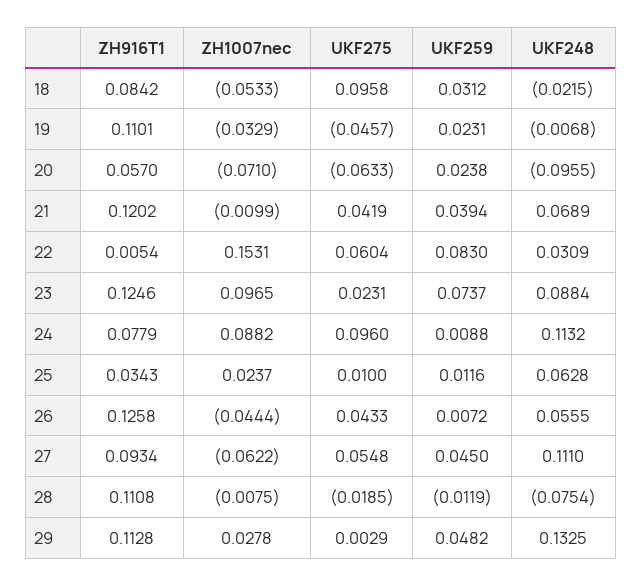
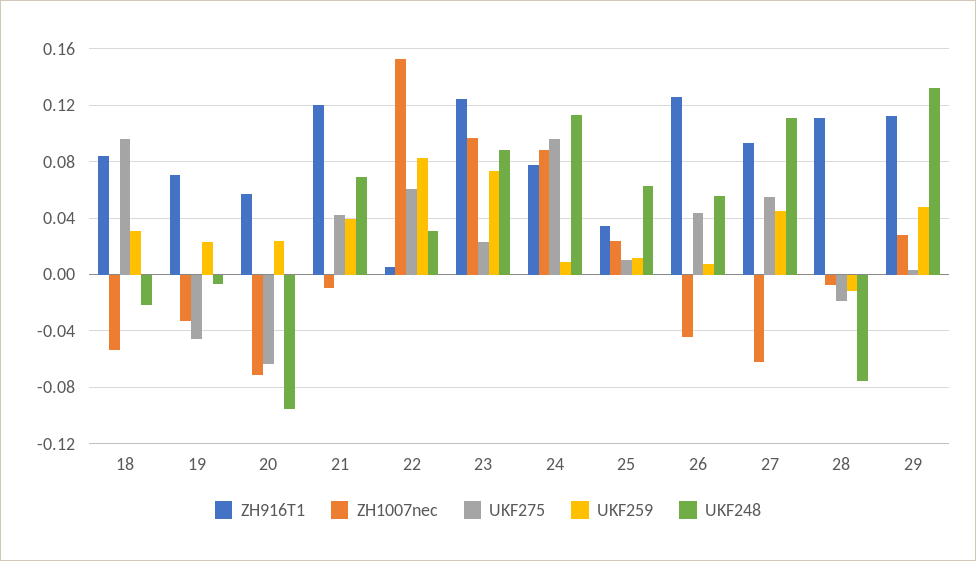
ZH916T1, 19: 0.1101 -> 0.07

